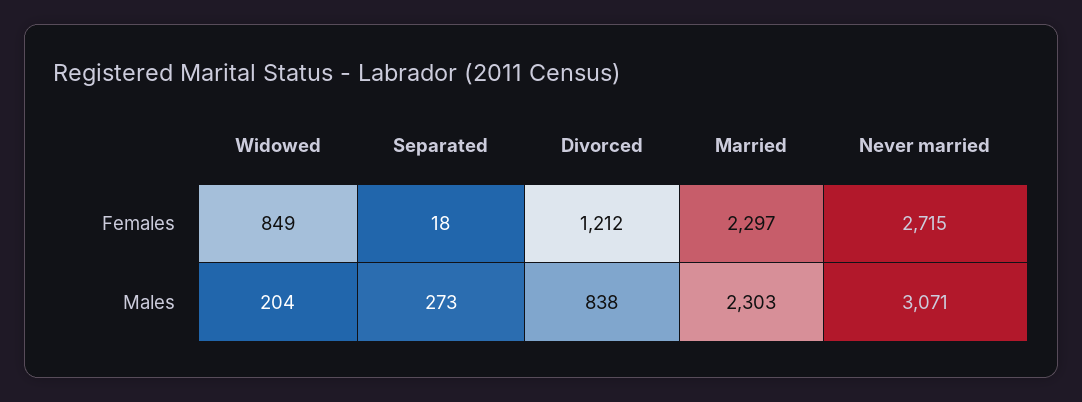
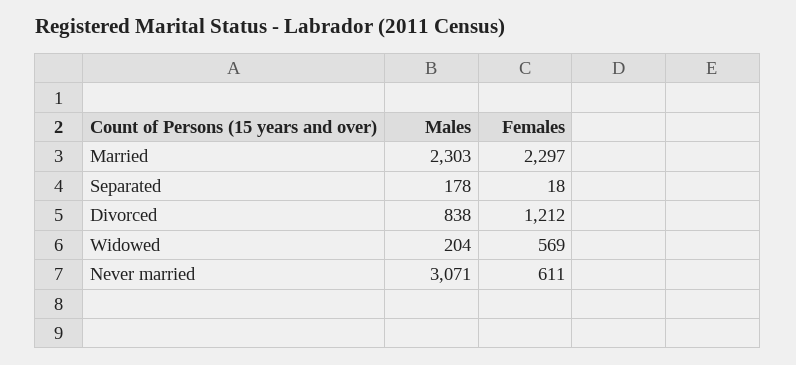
Widowed, Females: 849 -> 569
Never married, Females: 2715 -> 611
Separated, Males: 273 -> 178

